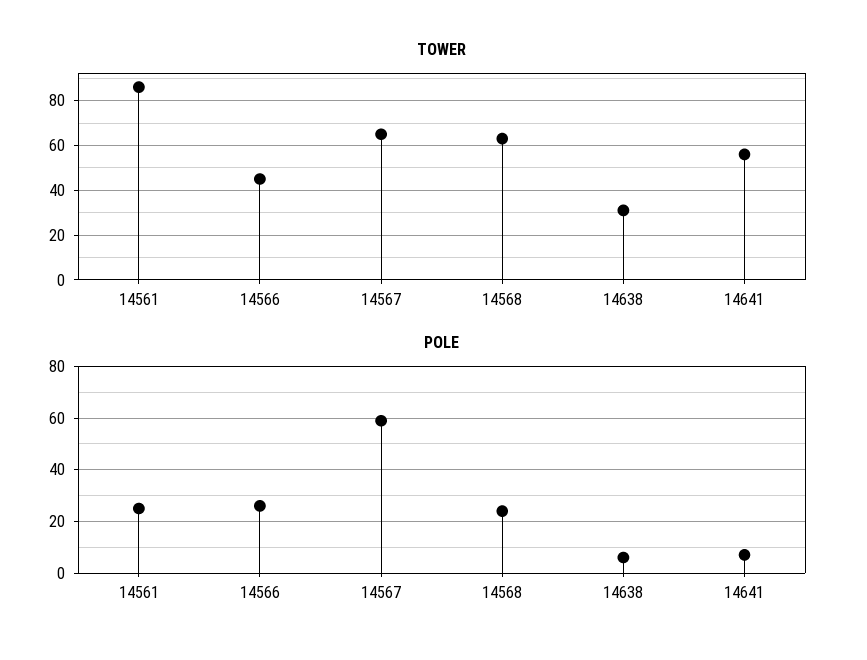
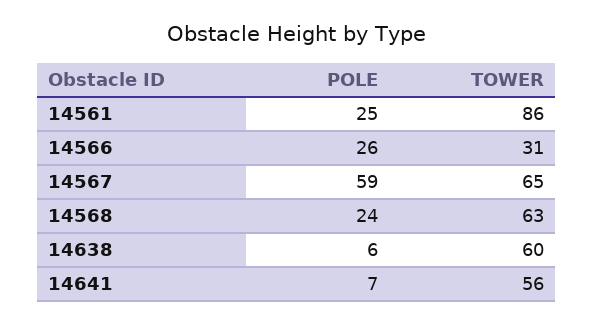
TOWER, 14566: 45 -> 31
TOWER, 14638: 30 -> 60

